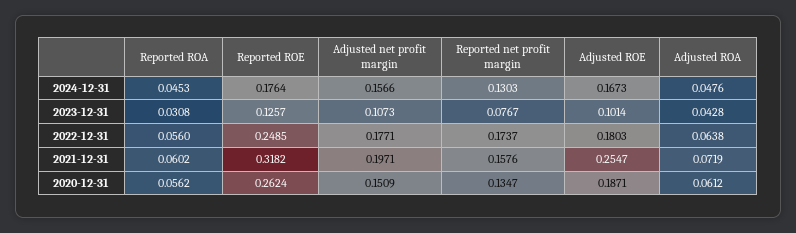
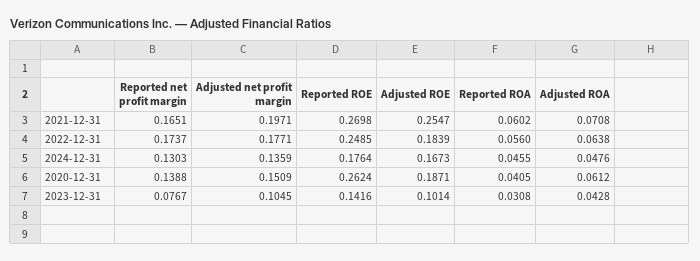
Reported ROA, 2024-12-31: 0.0453 -> 0.0455
Adjusted net profit margin, 2024-12-31: 0.1566 -> 0.1359
Reported ROE, 2023-12-31: 0.1257 -> 0.1416
Adjusted net profit margin, 2023-12-31: 0.1073 -> 0.1045
Adjusted ROE, 2022-12-31: 0.1803 -> 0.1839
Reported ROE, 2021-12-31: 0.3182 -> 0.2698
Reported net profit margin, 2021-12-31: 0.1576 -> 0.1651
Adjusted ROA, 2021-12-31: 0.0719 -> 0.0708
Reported ROA, 2020-12-31: 0.0562 -> 0.0405
Reported net profit margin, 2020-12-31: 0.1347 -> 0.1388

